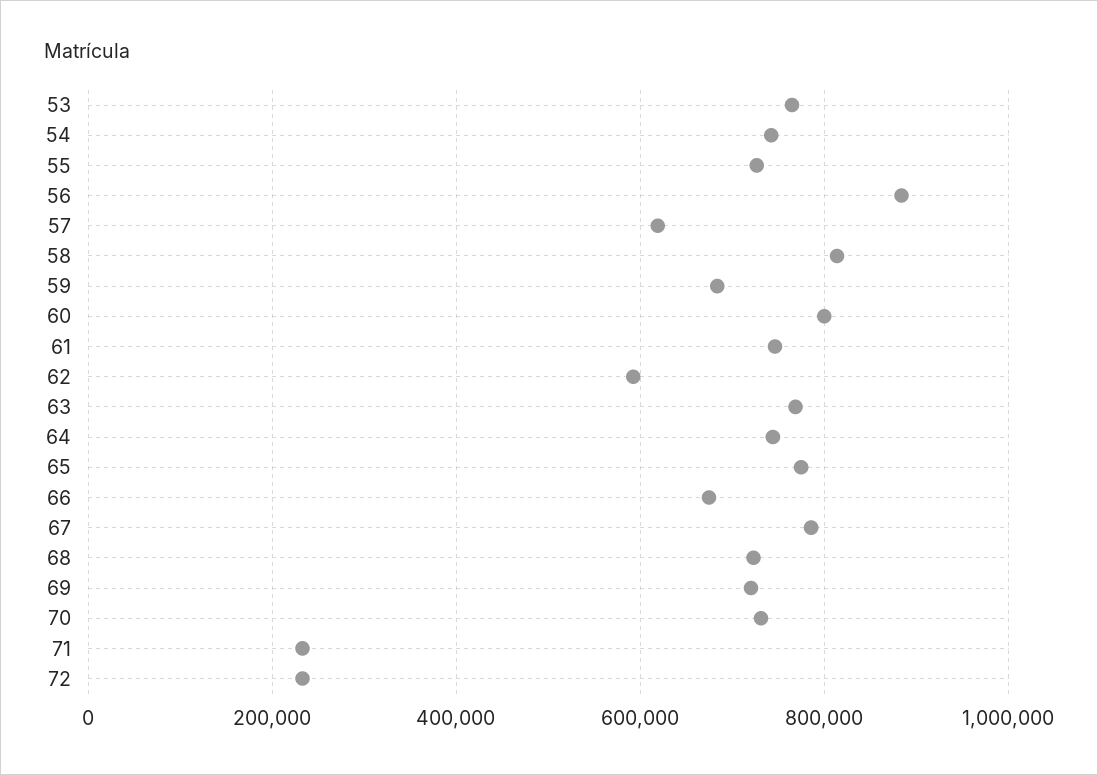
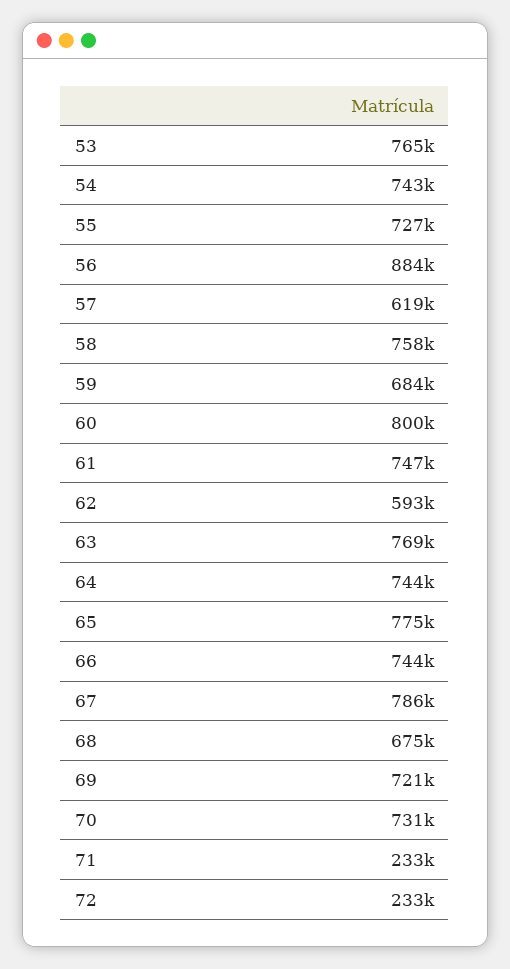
58: 820000 -> 758000
66: 680000 -> 744000
68: 720000 -> 675000

